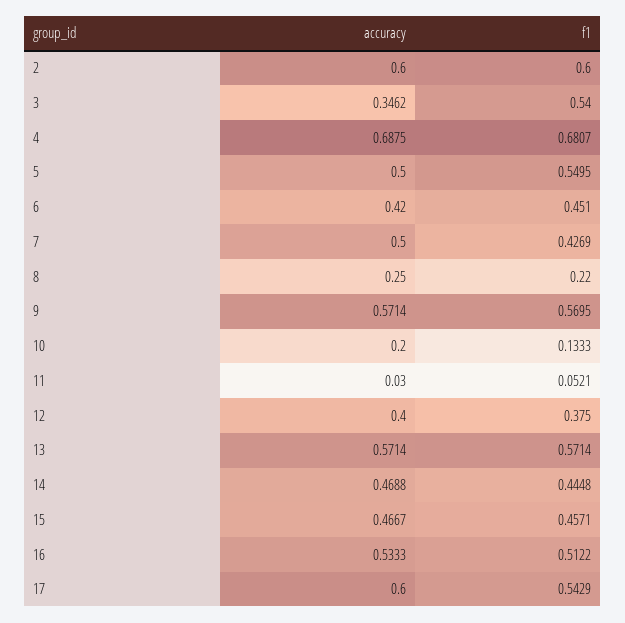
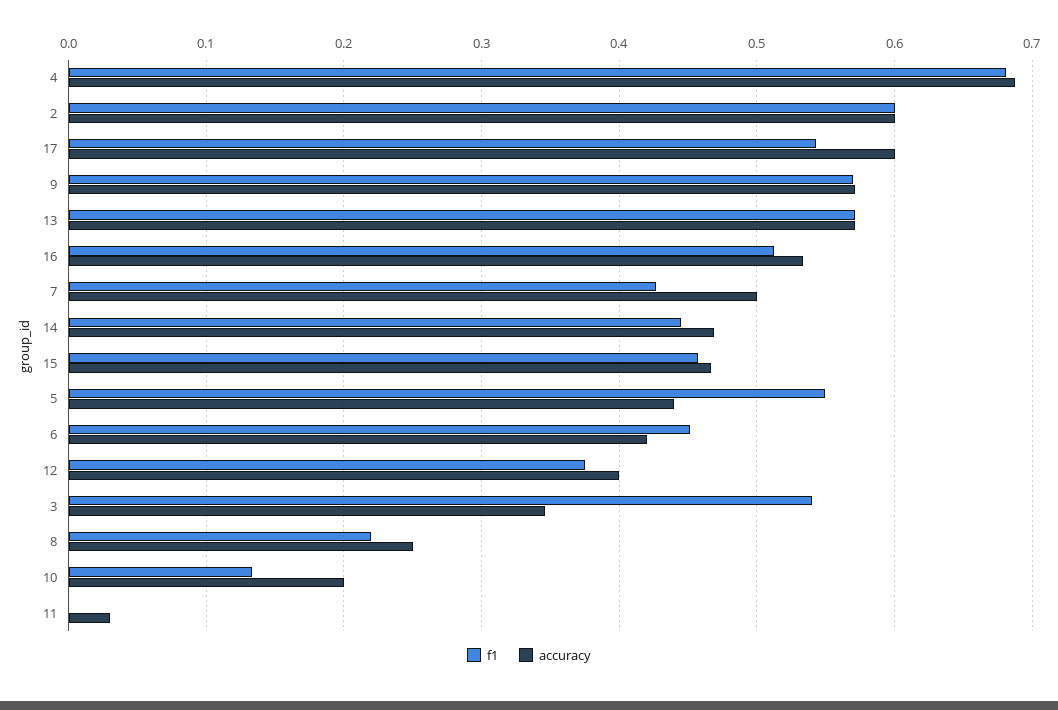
accuracy, 5: 0.5 -> 0.44
f1, 11: 0.0521 -> 0

